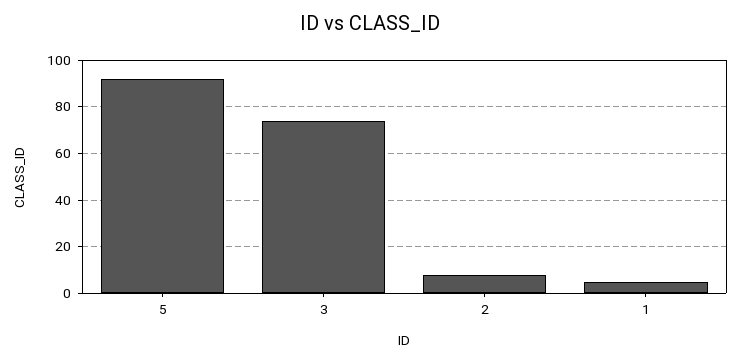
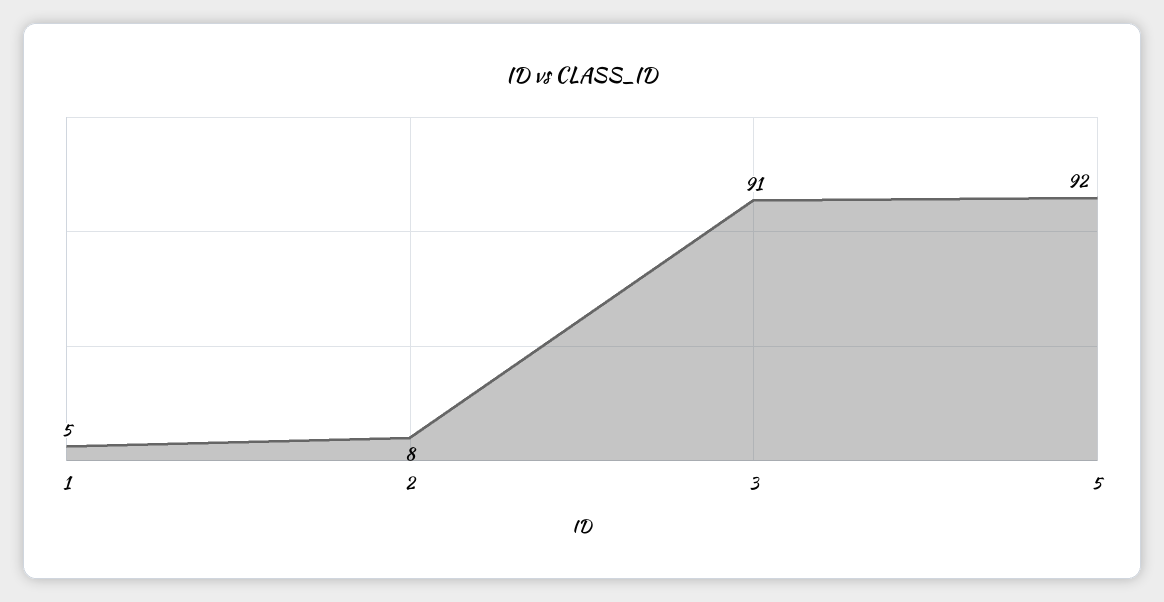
3: 75 -> 91

